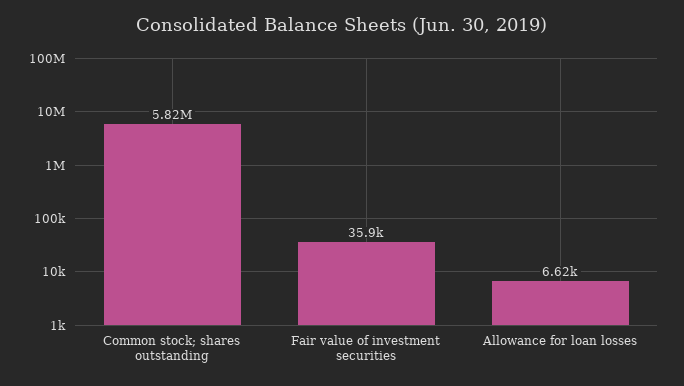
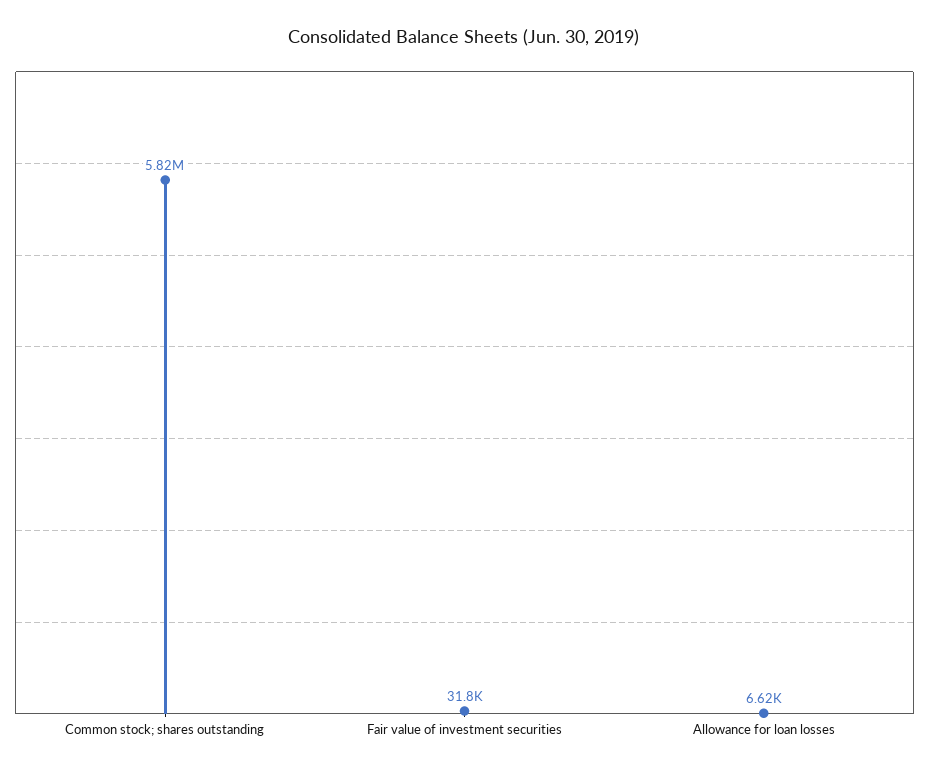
Fair value of investment securities: 35900 -> 31800

